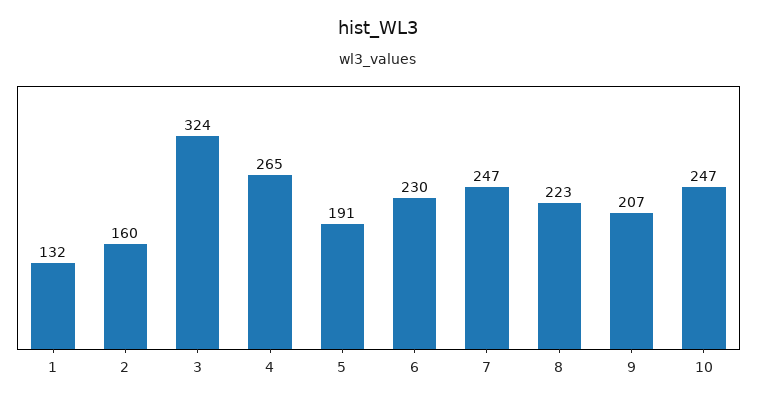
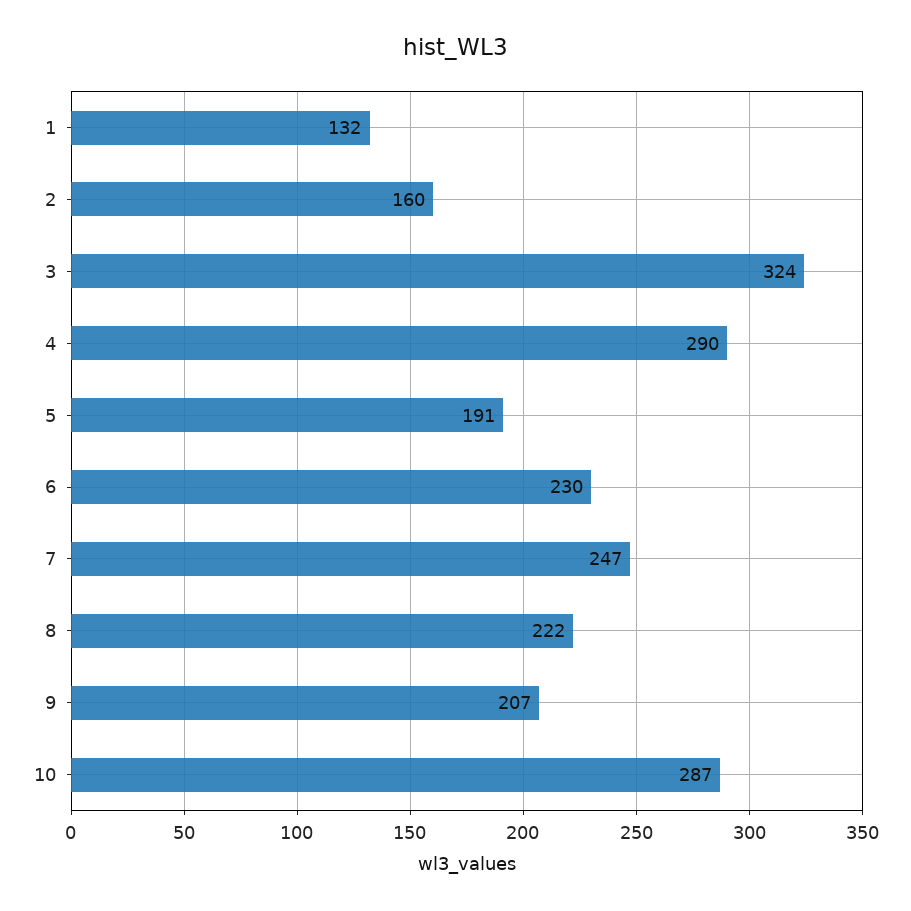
4: 265 -> 290
8: 223 -> 222
10: 247 -> 287

